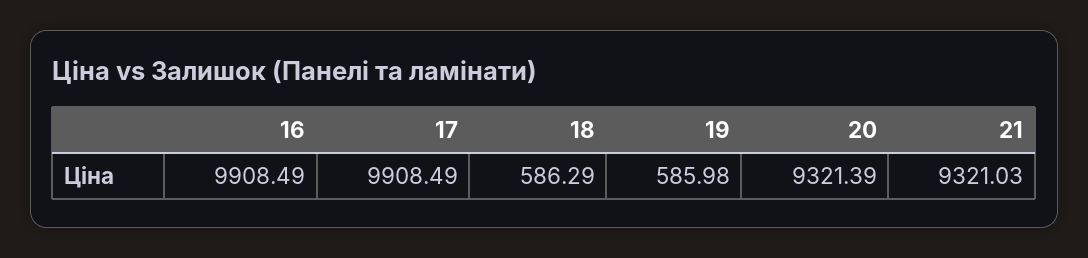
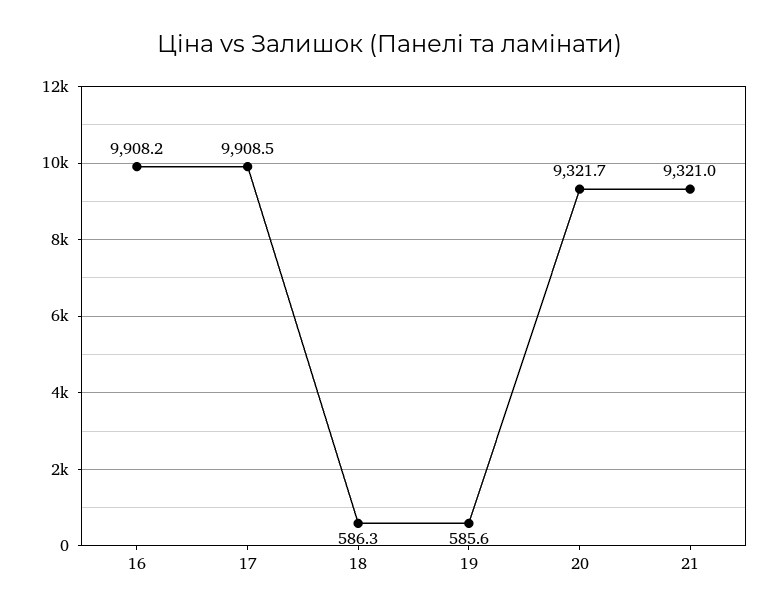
16: 9908.49 -> 9908.2
19: 585.98 -> 585.6
20: 9321.39 -> 9321.7

